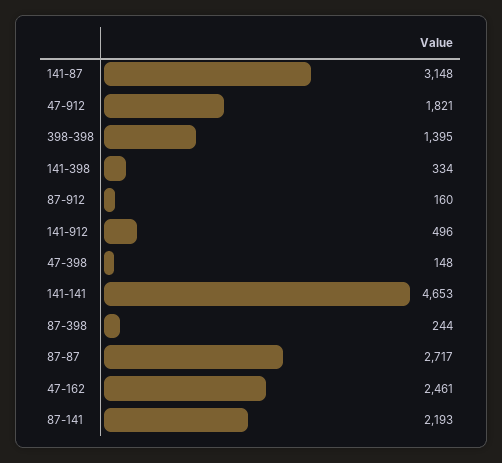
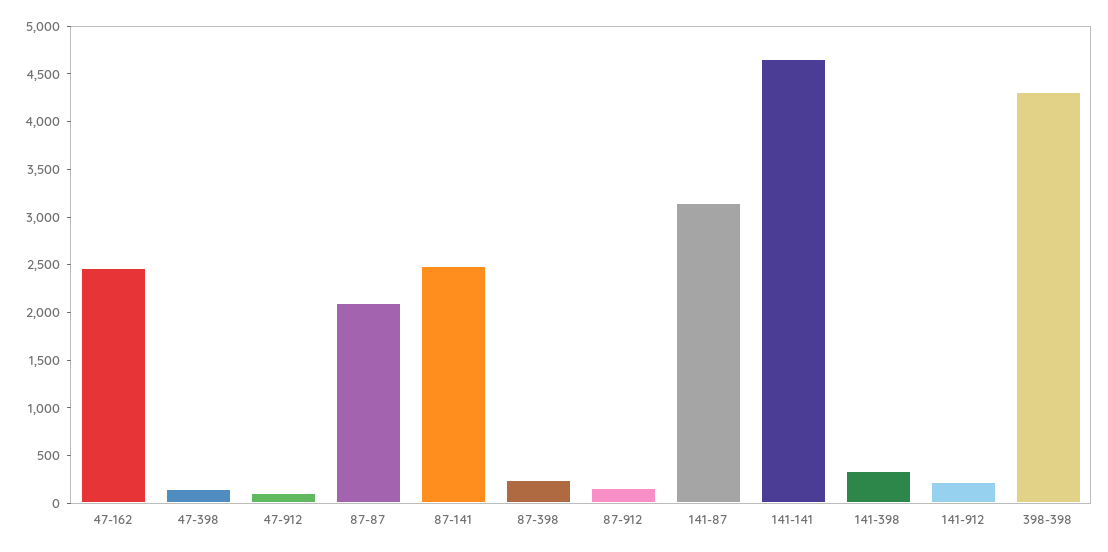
47-912: 1821 -> 100
398-398: 1395 -> 4300
141-912: 496 -> 200
87-87: 2717 -> 2100
87-141: 2193 -> 2500

